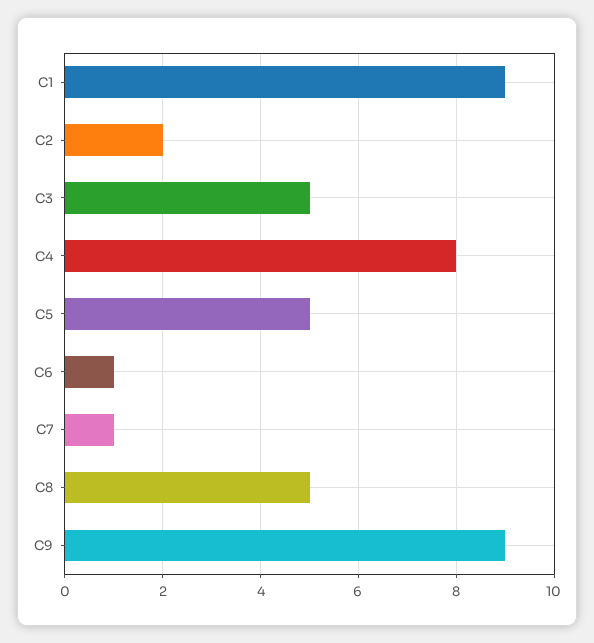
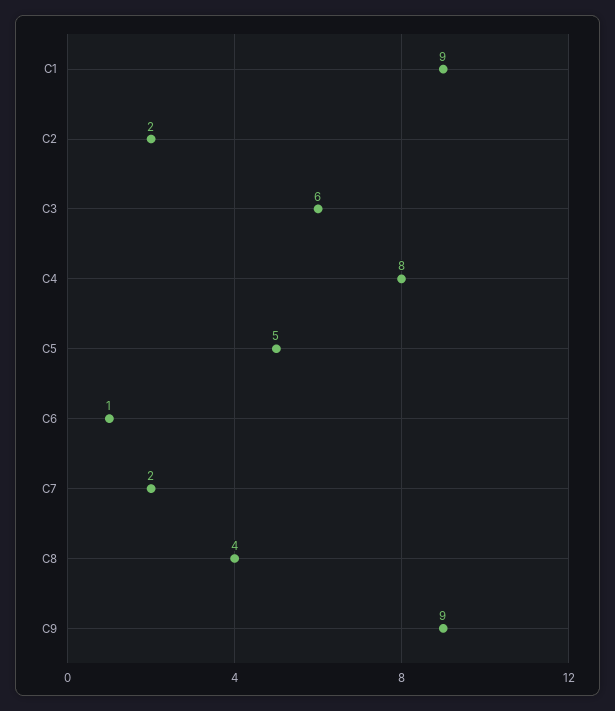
C3: 5 -> 6
C7: 1 -> 2
C8: 5 -> 4

